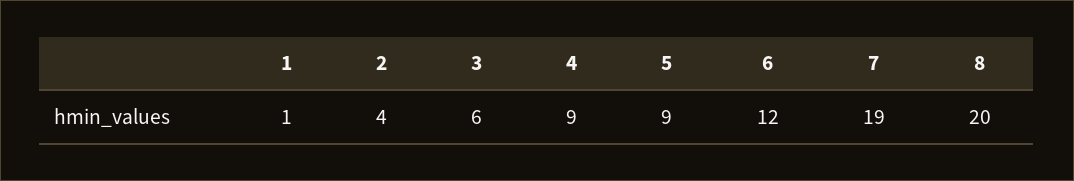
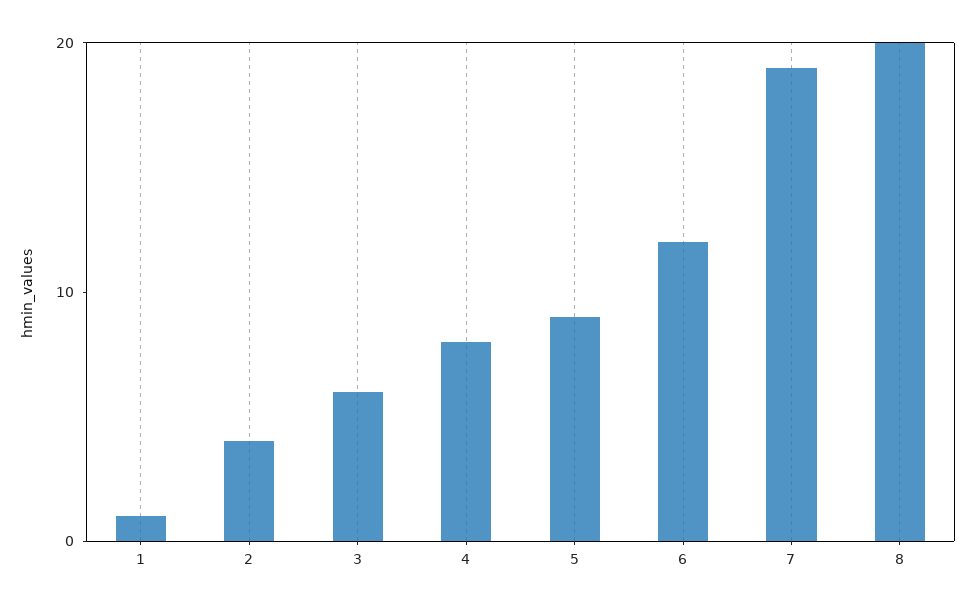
4: 9 -> 8

